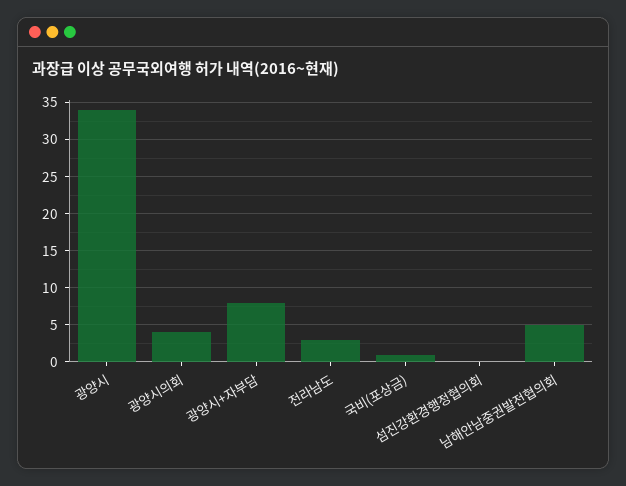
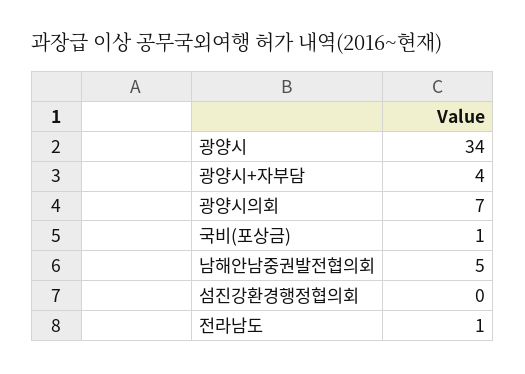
광양시의회: 4 -> 7
광양시+자부담: 8 -> 4
전라남도: 3 -> 1

